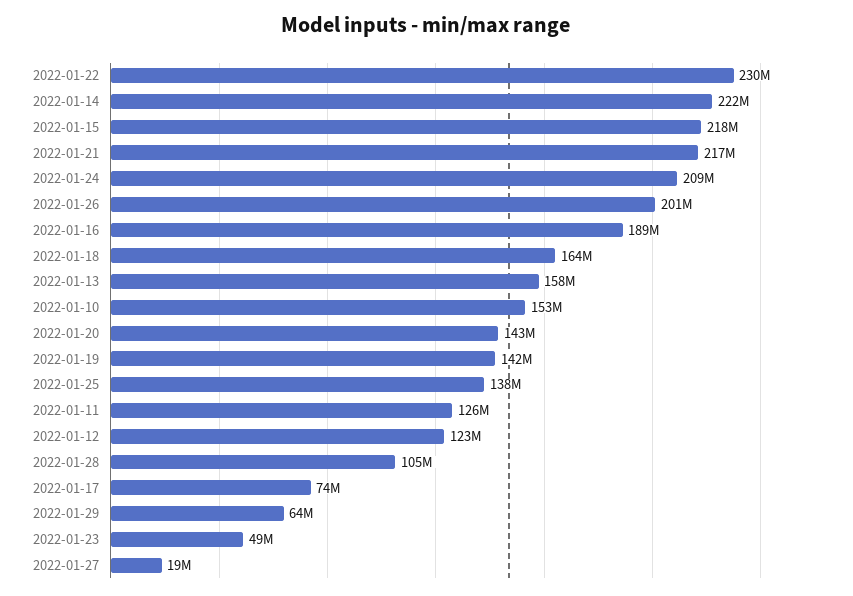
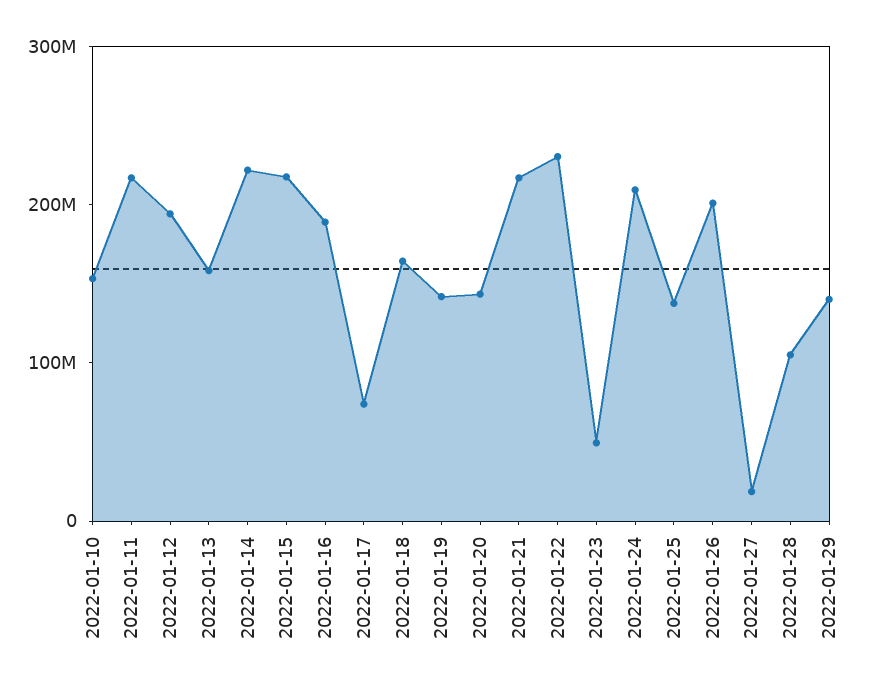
2022-01-11: 126000000 -> 220000000
2022-01-12: 123000000 -> 200000000
2022-01-29: 64000000 -> 140000000

